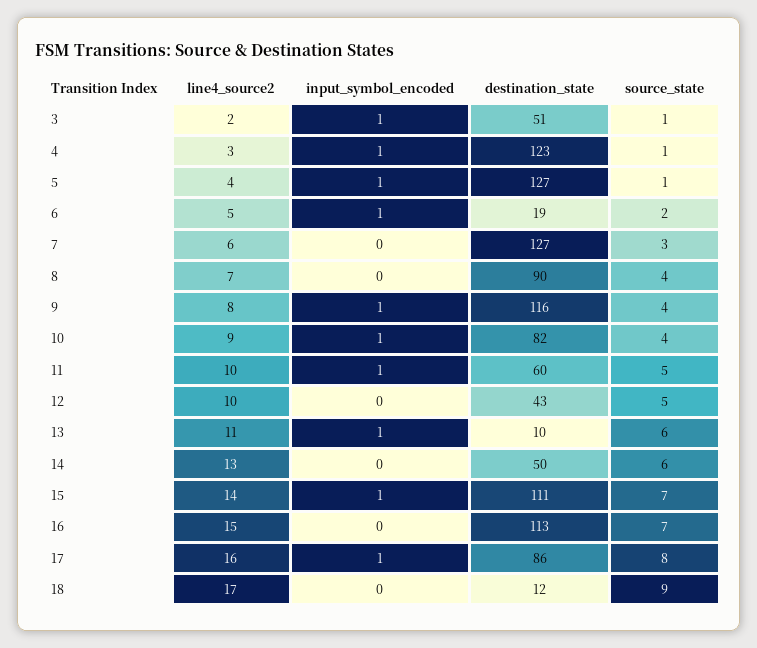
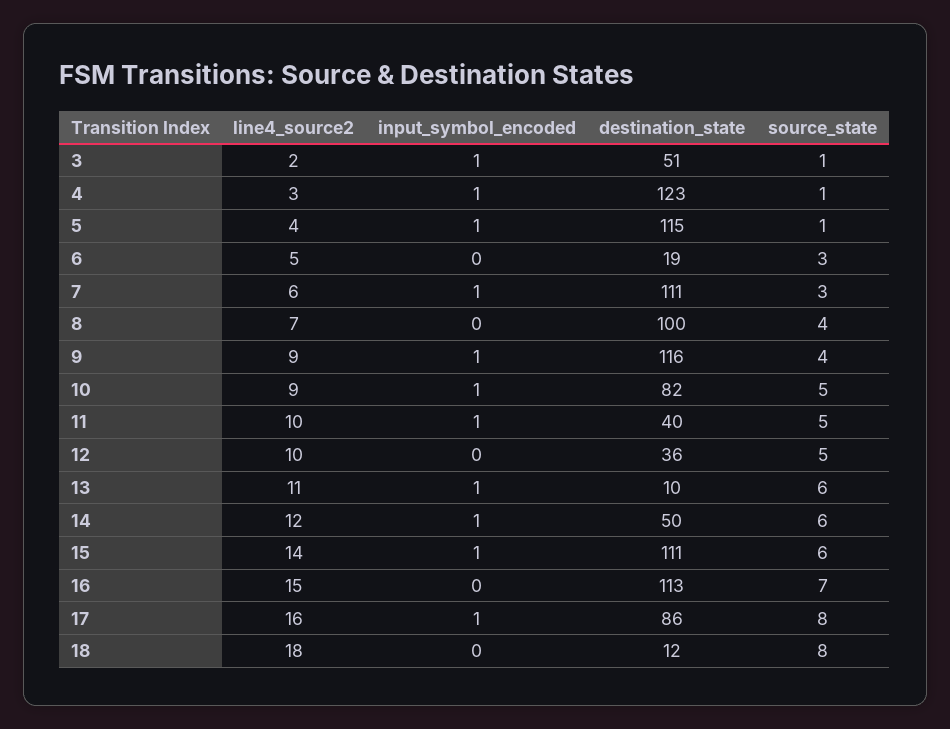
destination_state, 5: 127 -> 115
input_symbol_encoded, 6: 1 -> 0
source_state, 6: 2 -> 3
input_symbol_encoded, 7: 0 -> 1
destination_state, 7: 127 -> 111
destination_state, 8: 90 -> 100
line4_source2, 9: 8 -> 9
source_state, 10: 4 -> 5
destination_state, 11: 60 -> 40
destination_state, 12: 43 -> 36
line4_source2, 14: 13 -> 12
input_symbol_encoded, 14: 0 -> 1
source_state, 15: 7 -> 6
line4_source2, 18: 17 -> 18
source_state, 18: 9 -> 8

